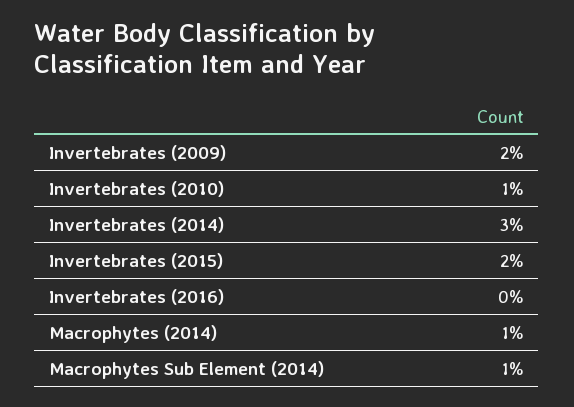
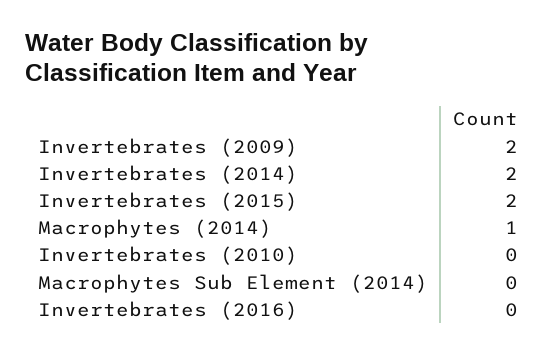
Invertebrates (2010): 1 -> 0
Invertebrates (2014): 3 -> 2
Macrophytes Sub Element (2014): 1 -> 0

